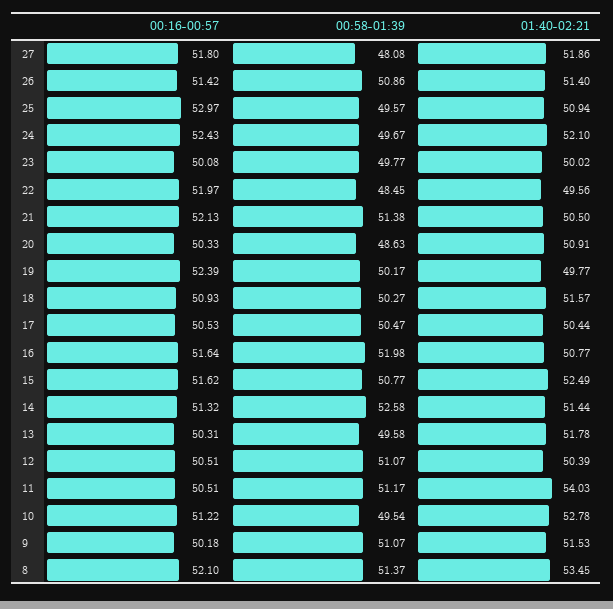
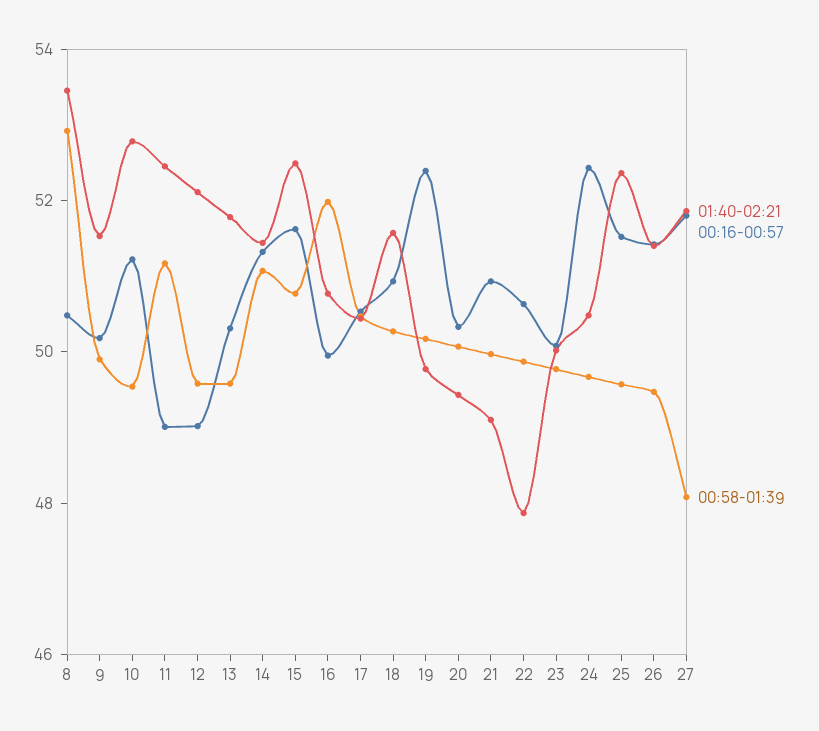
00:58-01:39, 26: 50.86 -> 49.5
00:16-00:57, 25: 52.97 -> 51.5
01:40-02:21, 25: 50.94 -> 52.5
01:40-02:21, 24: 52.1 -> 50.5
00:16-00:57, 22: 51.97 -> 50.5
00:58-01:39, 22: 48.45 -> 50
01:40-02:21, 22: 49.56 -> 48
00:16-00:57, 21: 52.13 -> 51
00:58-01:39, 21: 51.38 -> 50
01:40-02:21, 21: 50.5 -> 49
00:58-01:39, 20: 48.63 -> 50
01:40-02:21, 20: 50.91 -> 49.5
00:16-00:57, 16: 51.64 -> 50
00:58-01:39, 14: 52.58 -> 51
00:16-00:57, 12: 50.51 -> 49
00:58-01:39, 12: 51.07 -> 49.5
01:40-02:21, 12: 50.39 -> 52
00:16-00:57, 11: 50.51 -> 49
01:40-02:21, 11: 54.03 -> 52.5
00:58-01:39, 9: 51.07 -> 50
00:16-00:57, 8: 52.1 -> 50.5
00:58-01:39, 8: 51.37 -> 53

